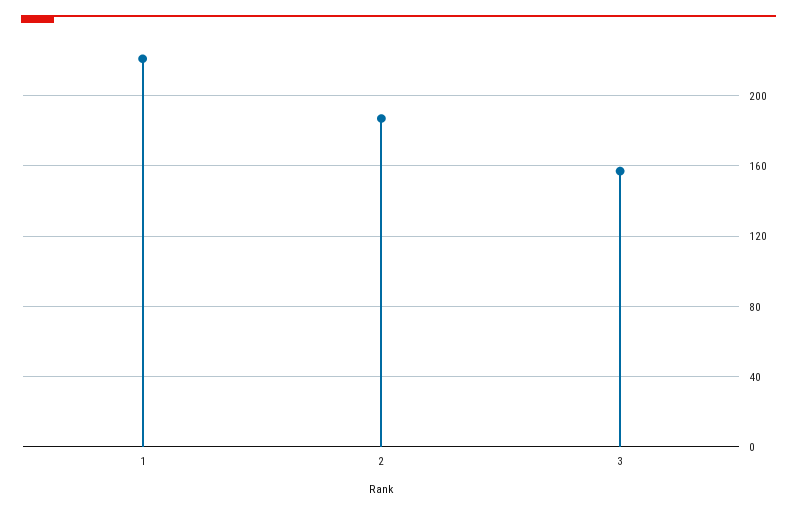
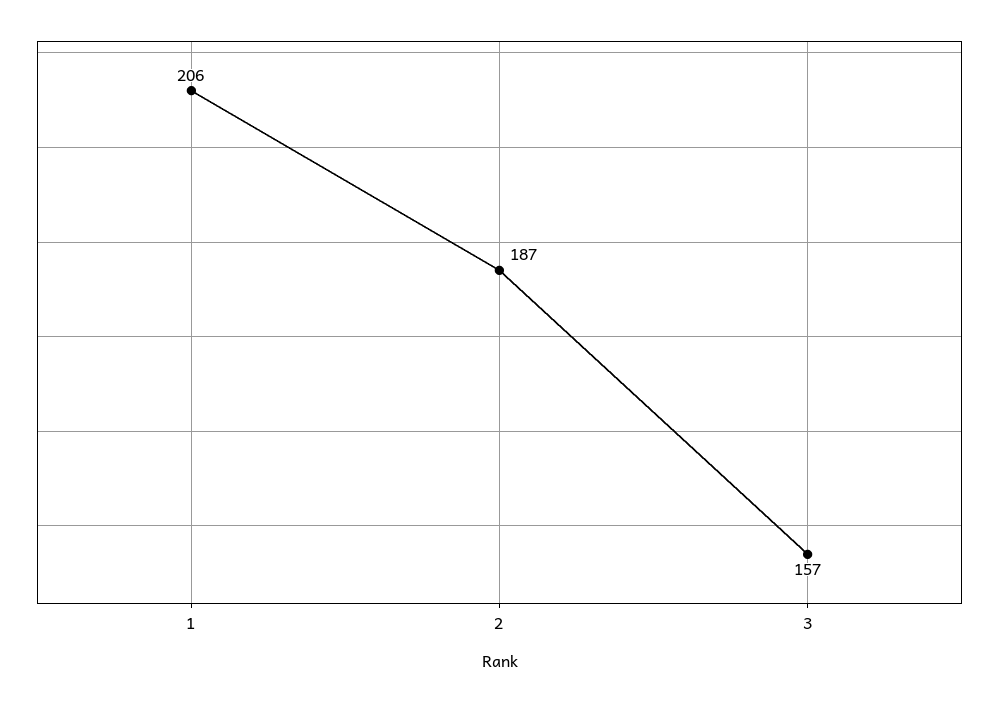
1: 220 -> 206

